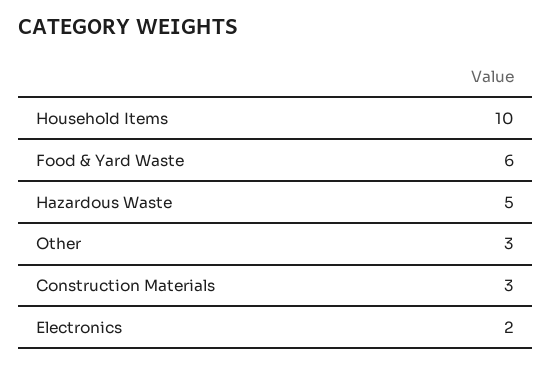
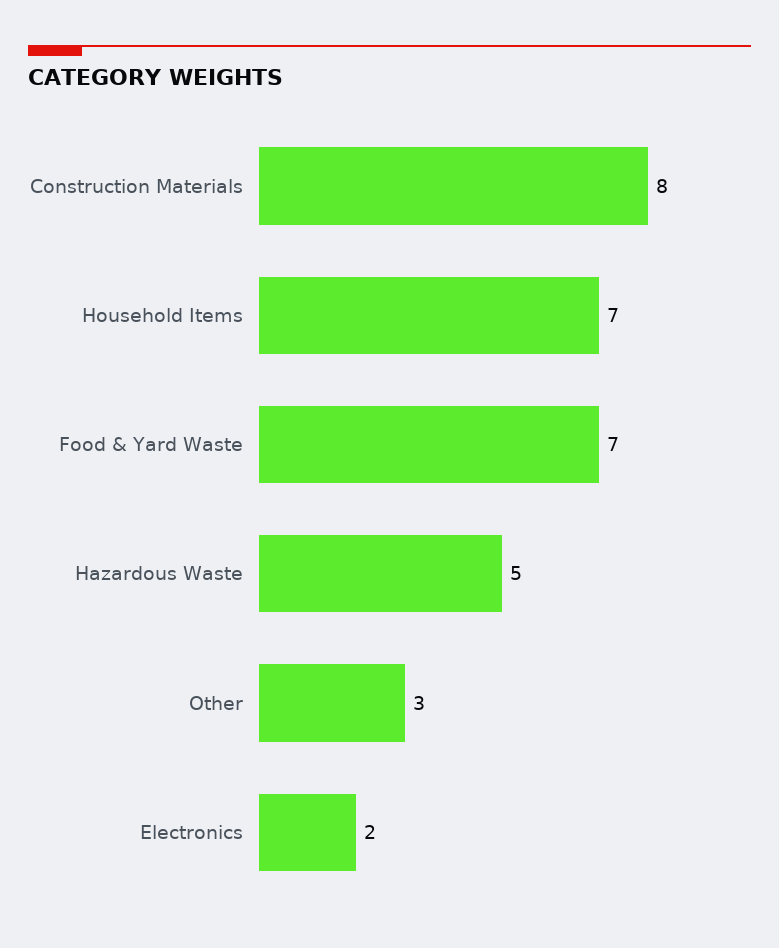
Household Items: 10 -> 7
Food & Yard Waste: 6 -> 7
Construction Materials: 3 -> 8

